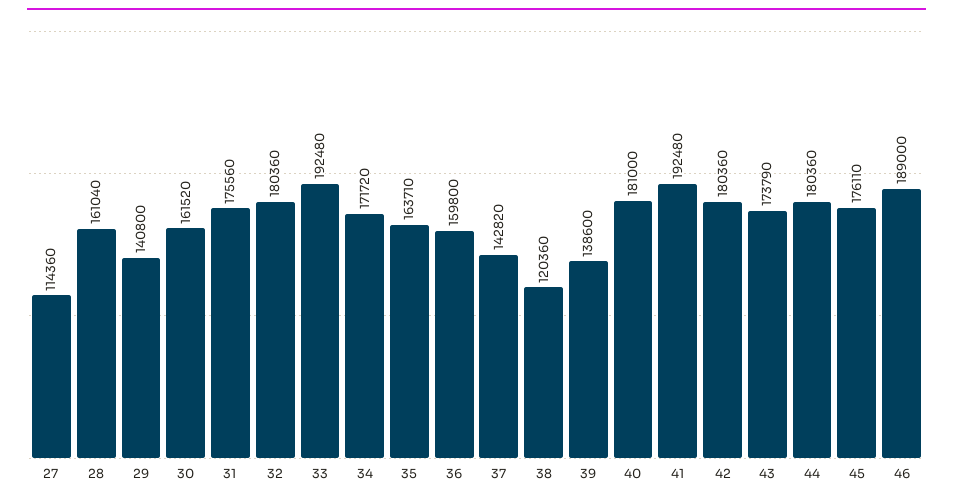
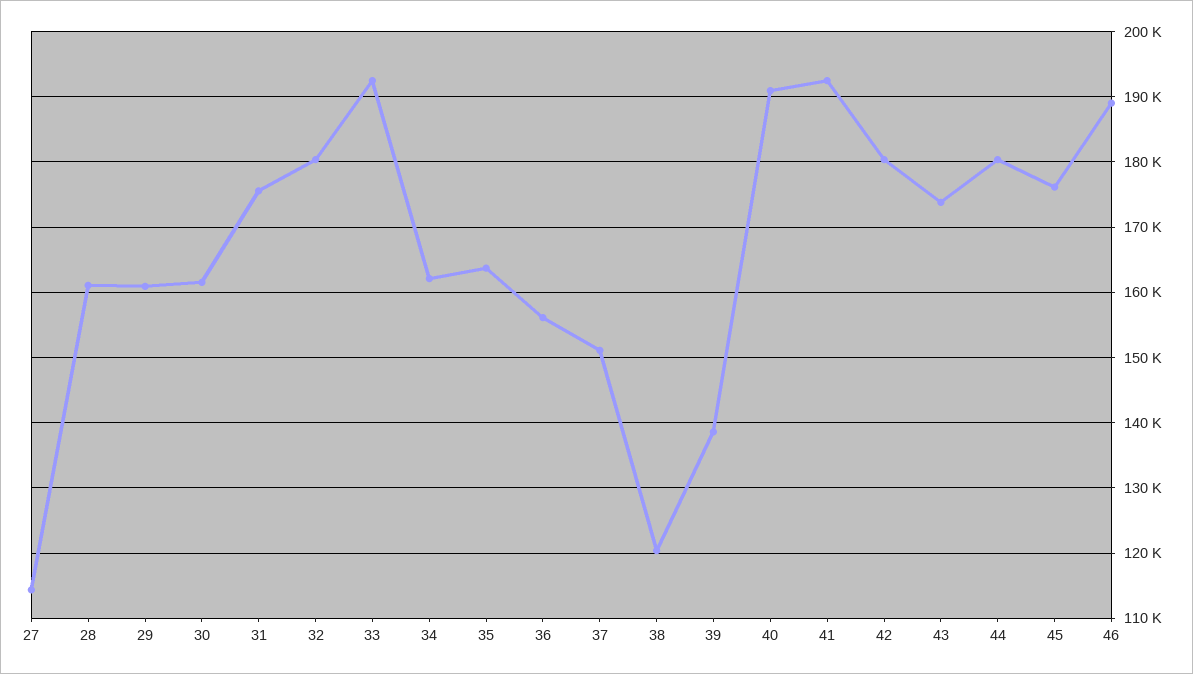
29: 140800 -> 161000
34: 171720 -> 162000
36: 159800 -> 156000
37: 142820 -> 151000
40: 181000 -> 191000

